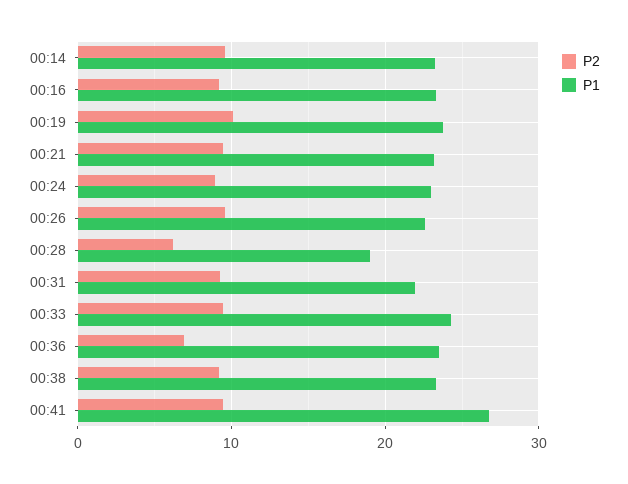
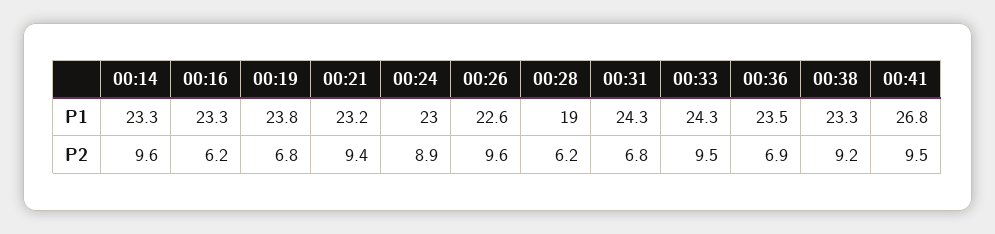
P2, 00:16: 9 -> 6.2
P2, 00:19: 10 -> 6.8
P2, 00:31: 9 -> 6.8
P1, 00:31: 22 -> 24.3

